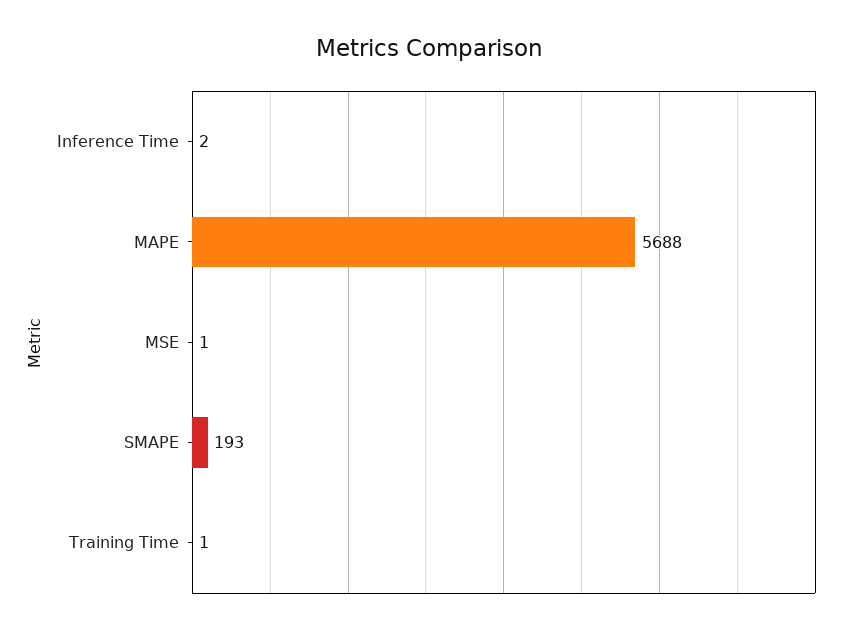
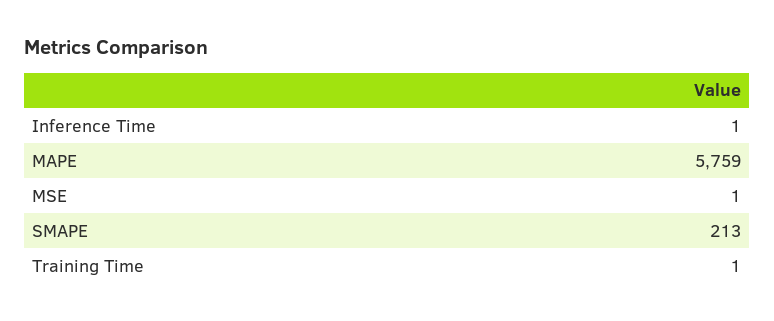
Inference Time: 2 -> 1
MAPE: 5688 -> 5759
SMAPE: 193 -> 213

